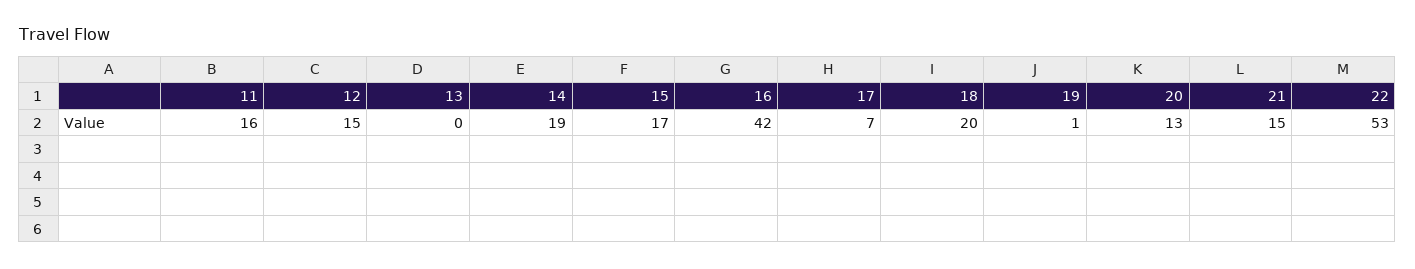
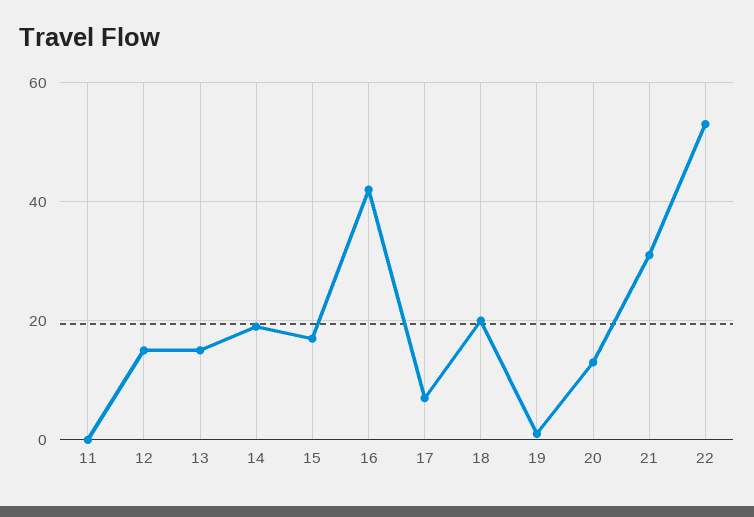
11: 16 -> 0
13: 0 -> 15
21: 15 -> 30

